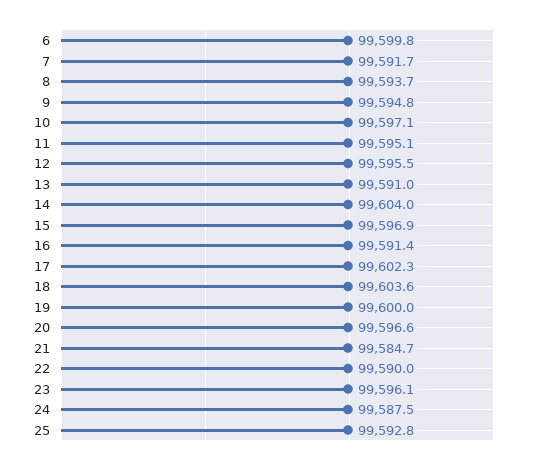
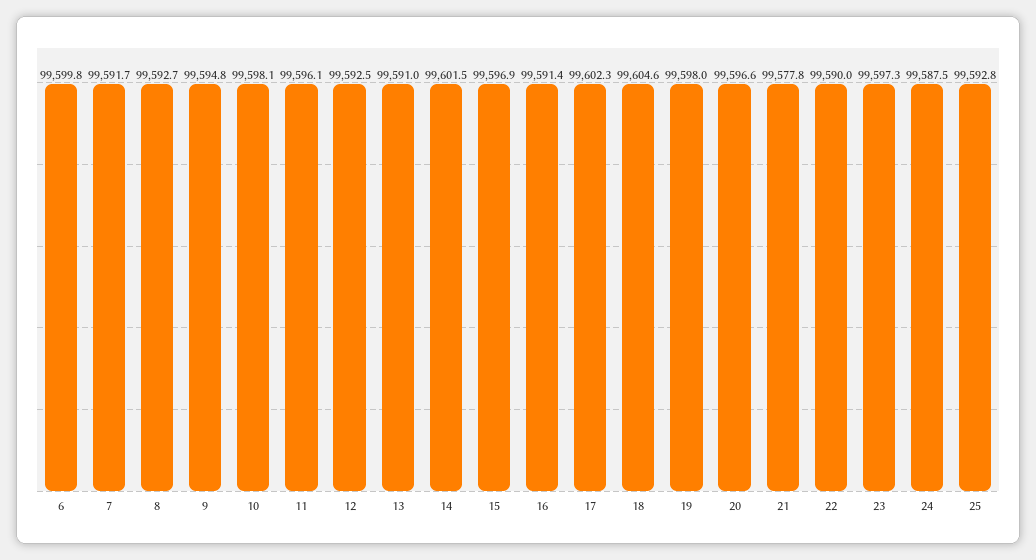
8: 99593.7 -> 99592.7
10: 99597.1 -> 99598.1
11: 99595.1 -> 99596.1
12: 99595.5 -> 99592.5
14: 99604 -> 99601.5
18: 99603.6 -> 99604.6
19: 99600 -> 99598
21: 99584.7 -> 99577.8
23: 99596.1 -> 99597.3

